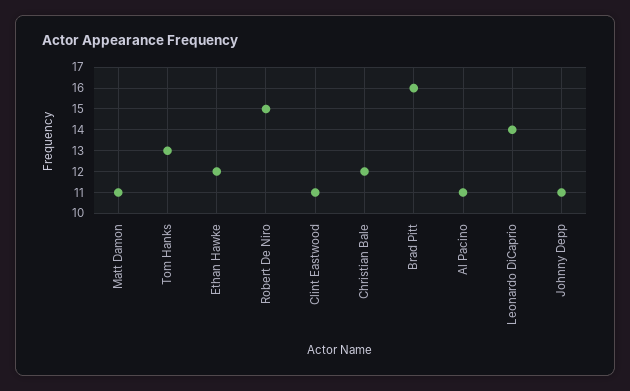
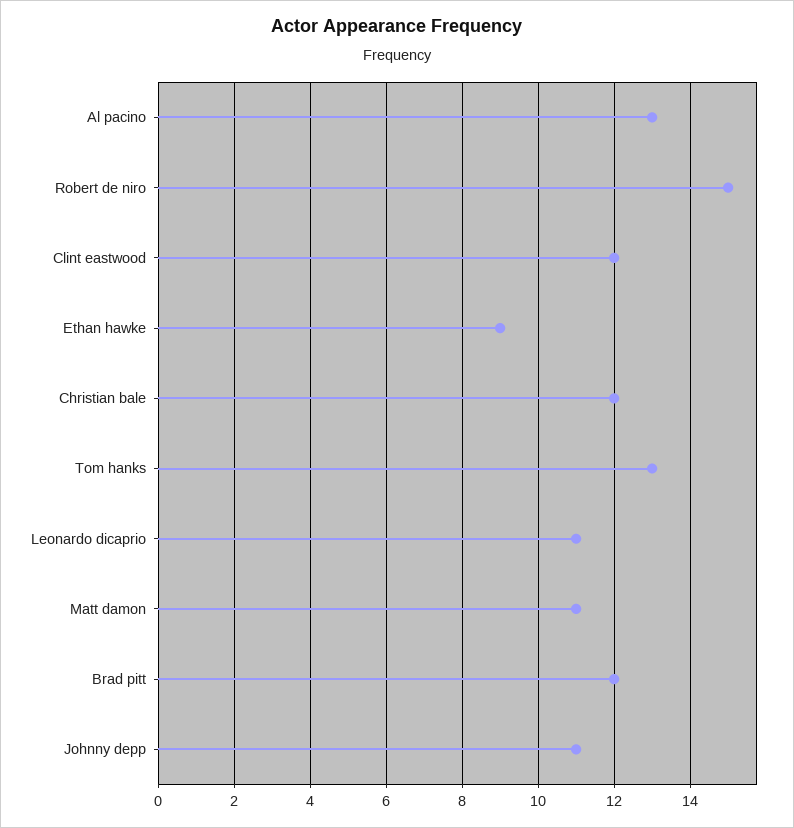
Ethan Hawke: 12 -> 9
Clint Eastwood: 11 -> 12
Brad Pitt: 16 -> 12
Al Pacino: 11 -> 13
Leonardo DiCaprio: 14 -> 11

